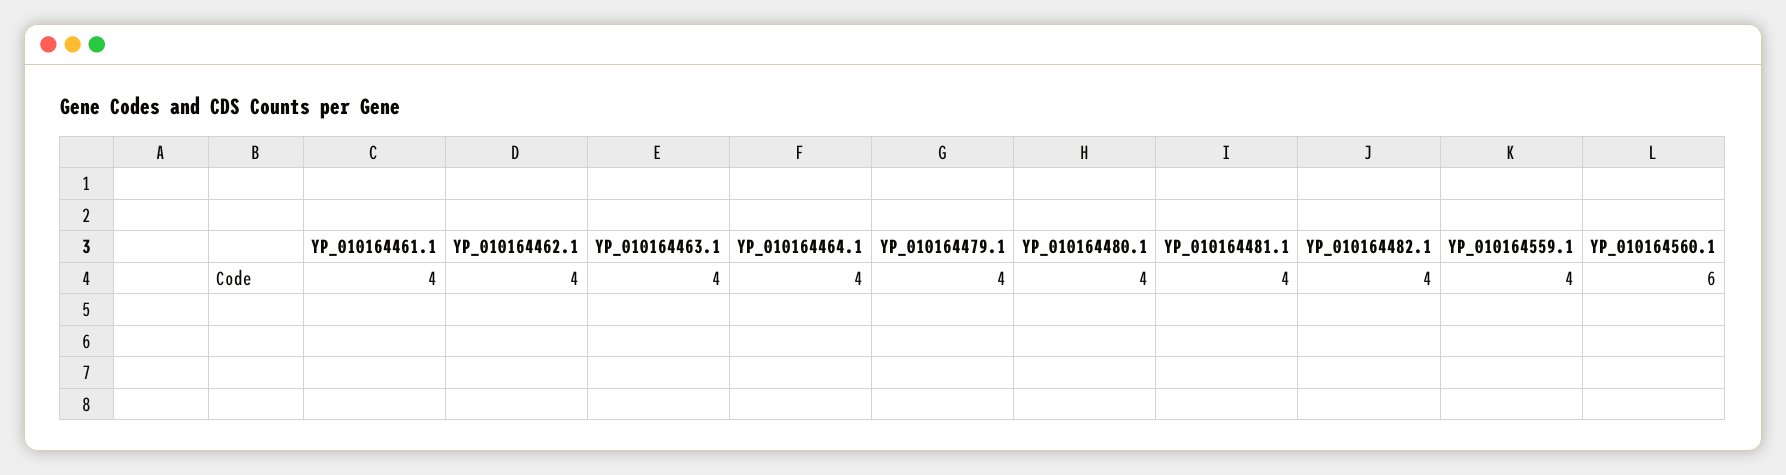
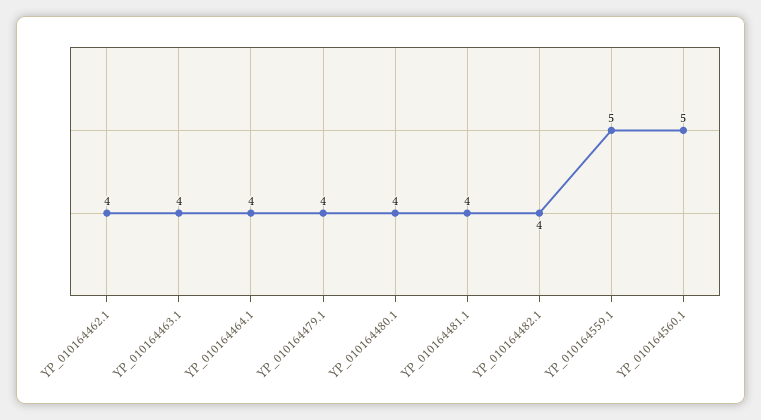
YP_010164461.1: 4 -> none
YP_010164559.1: 4 -> 5
YP_010164560.1: 6 -> 5

